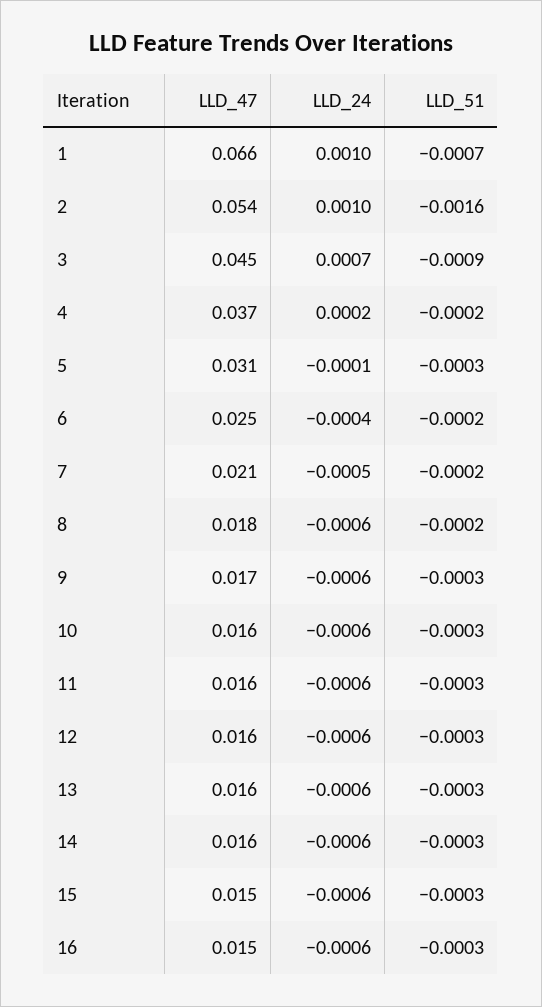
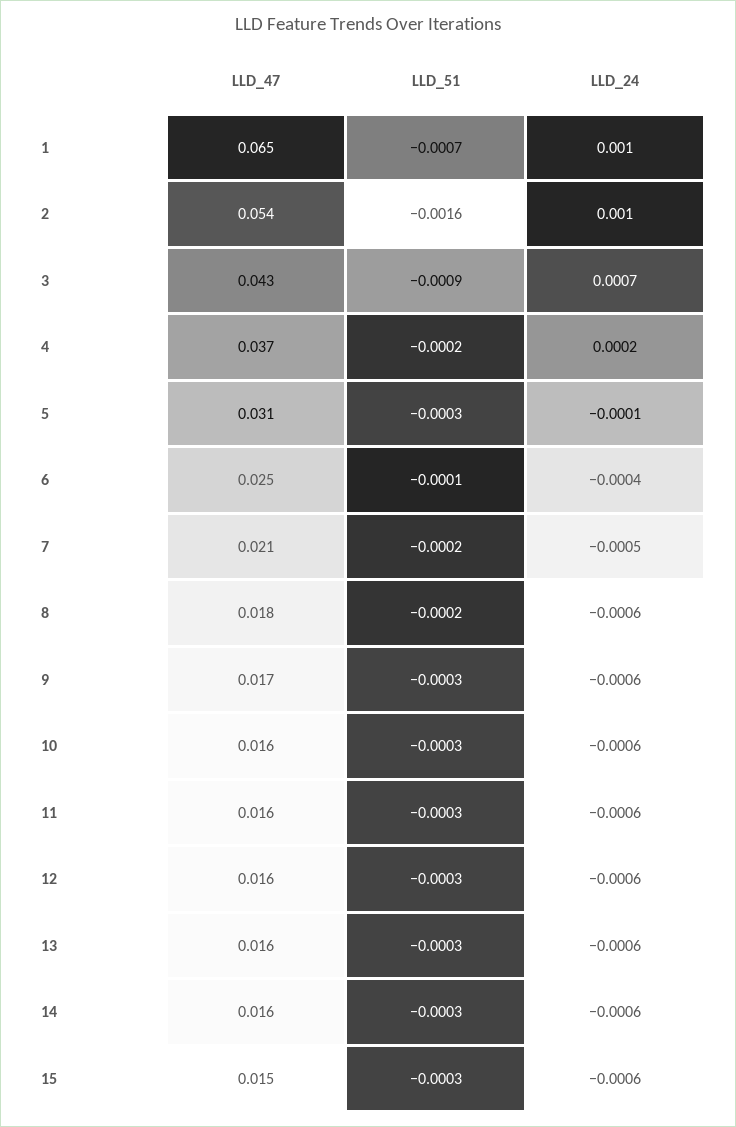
LLD_47, 1: 0.066 -> 0.065
LLD_47, 3: 0.045 -> 0.043
LLD_51, 6: -0.0002 -> -0.0001
LLD_47, 16: 0.015 -> none
LLD_24, 16: -0.0006 -> none
LLD_51, 16: -0.0003 -> none

